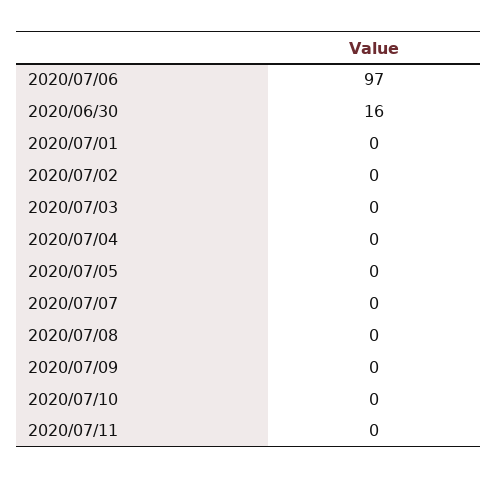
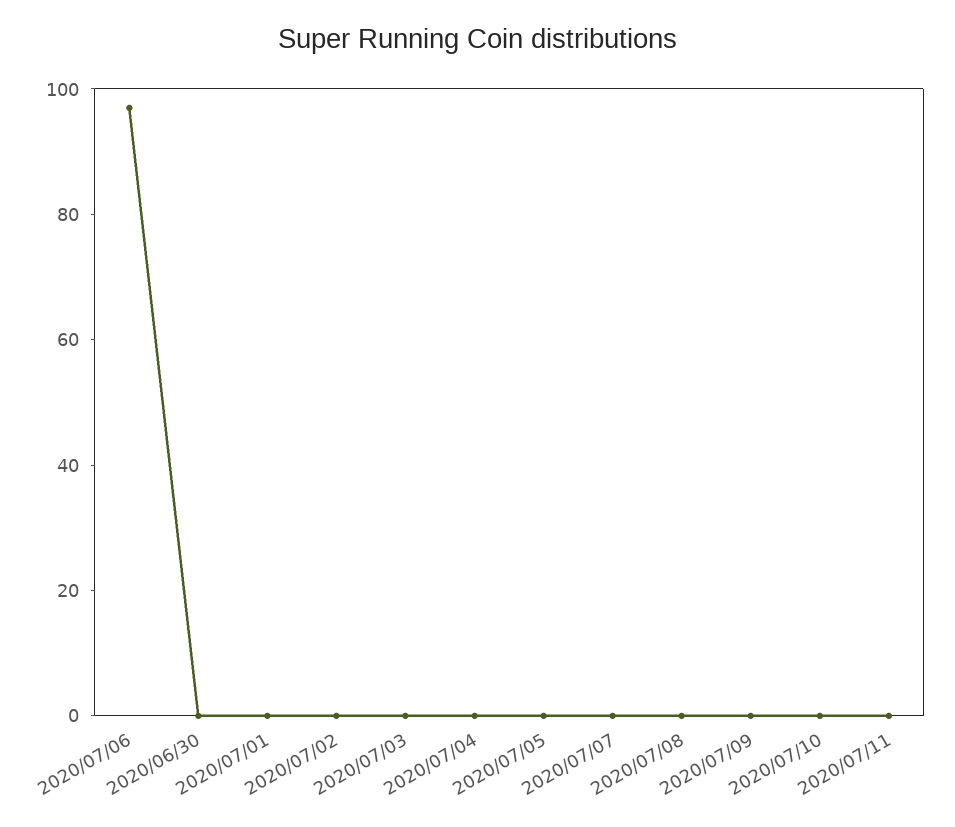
2020/06/30: 16 -> 0

